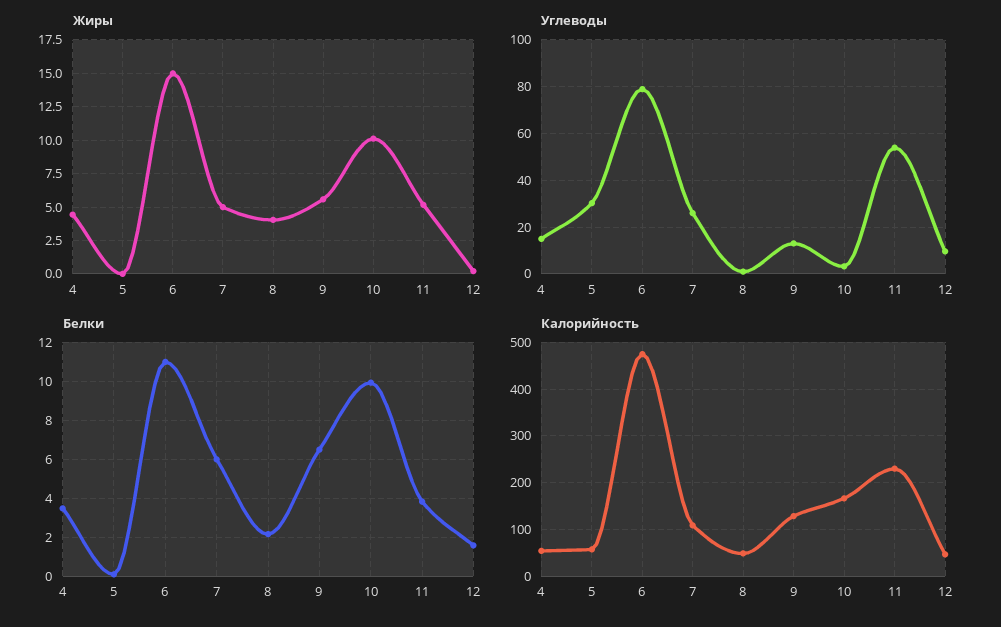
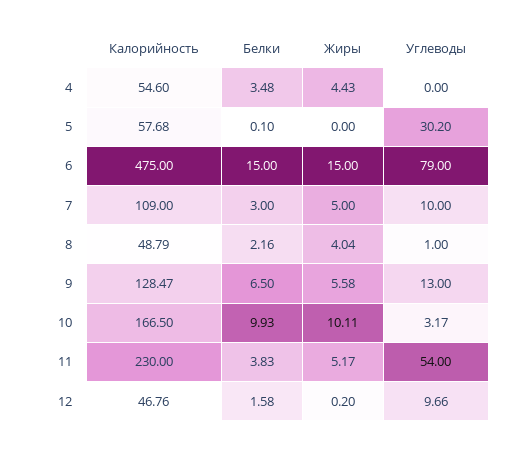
Углеводы, 4: 15 -> 0
Углеводы, 7: 25 -> 10
Белки, 6: 11 -> 15
Белки, 7: 6 -> 3

